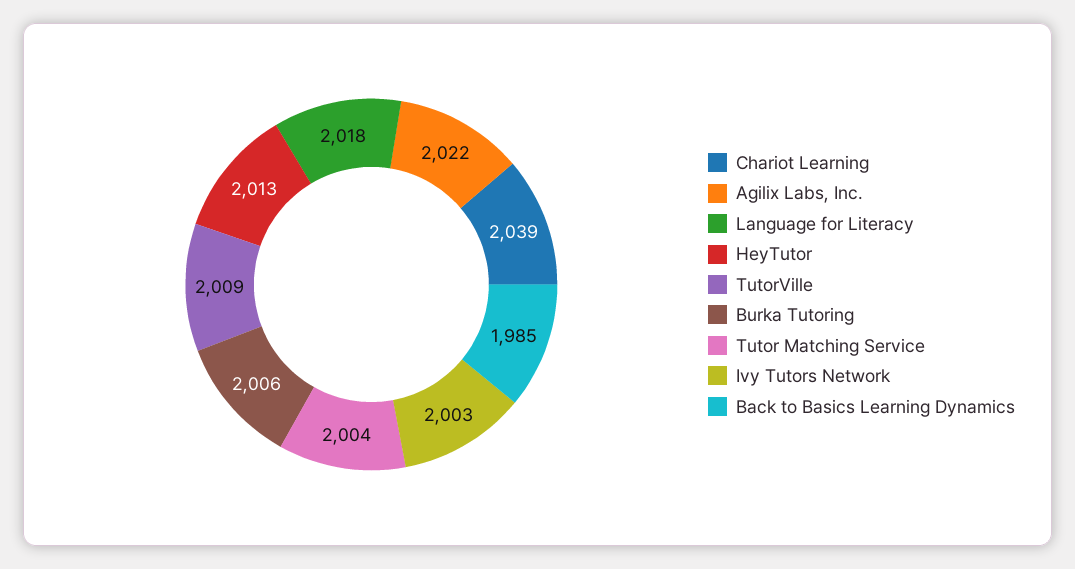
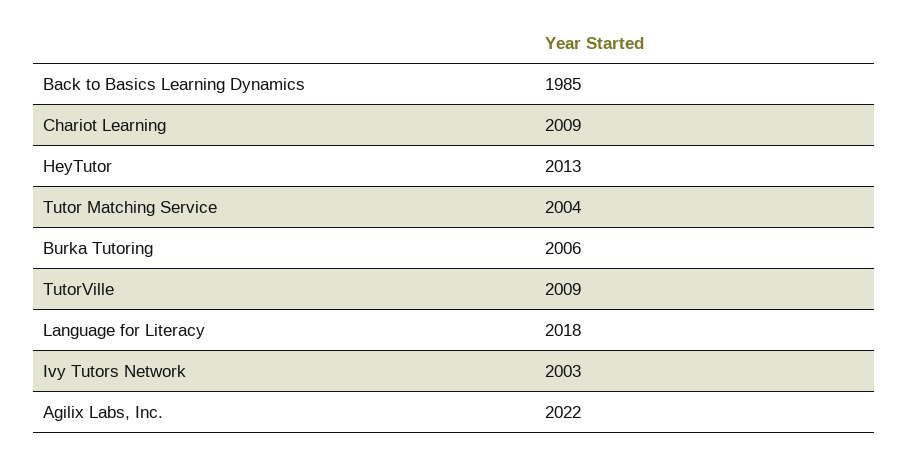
Chariot Learning: 2039 -> 2009

